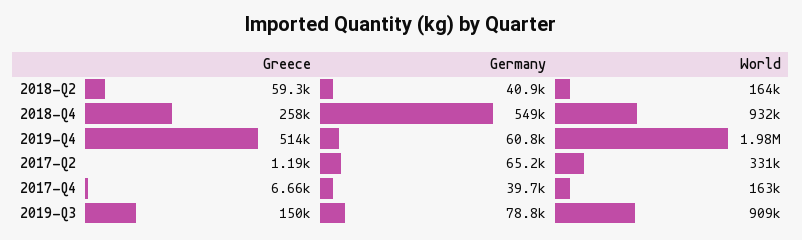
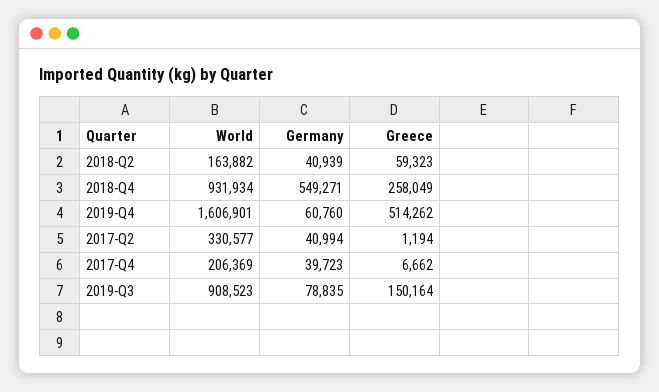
World, 2019-Q4: 1980000 -> 1606901
Germany, 2017-Q2: 65200 -> 40994
World, 2017-Q4: 163000 -> 206369

